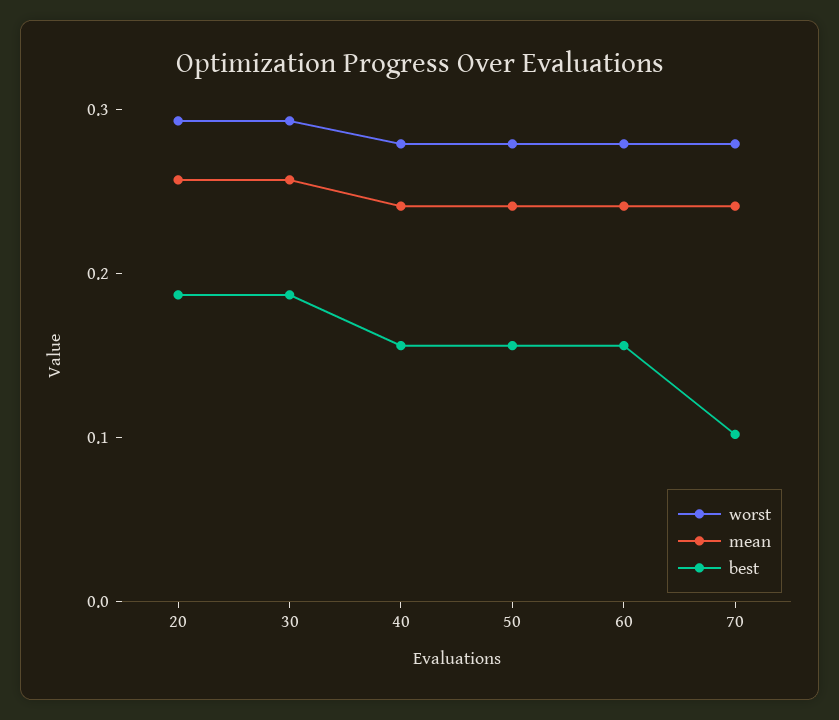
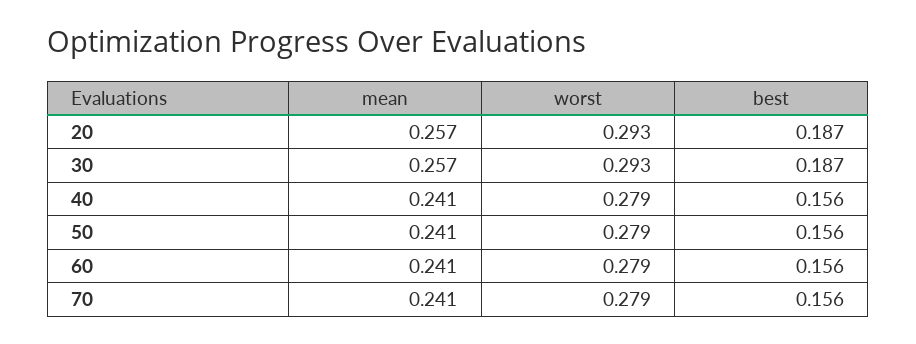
best, 70: 0.1 -> 0.156

